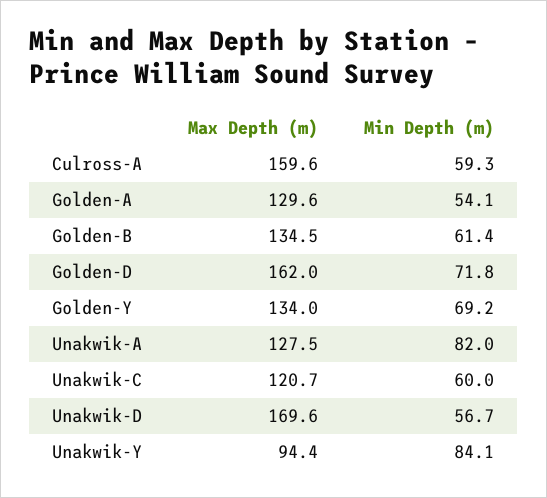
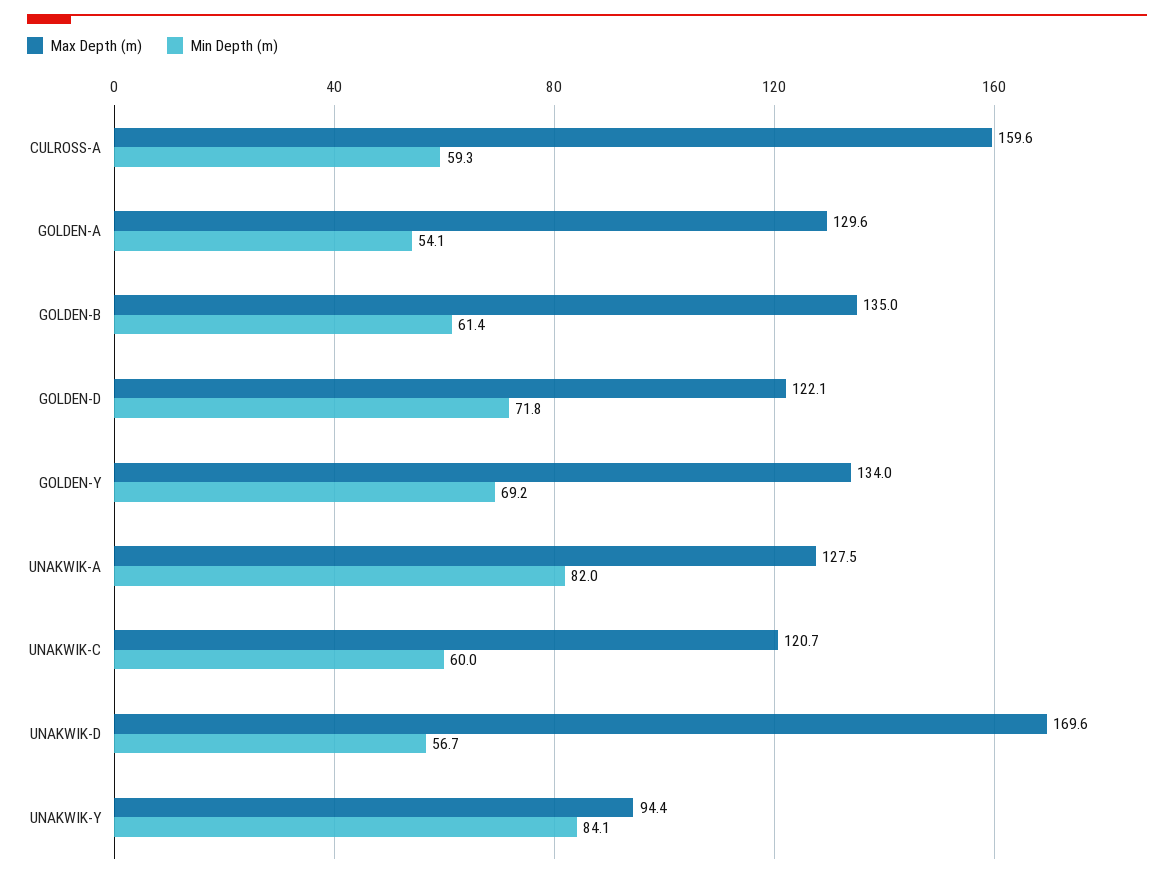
Max Depth (m), Golden-B: 134.5 -> 135
Max Depth (m), Golden-D: 162 -> 122.1

